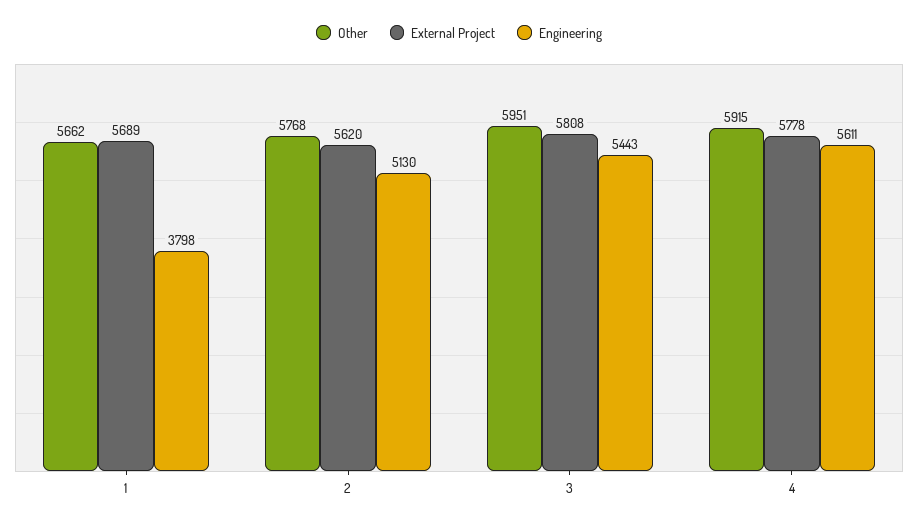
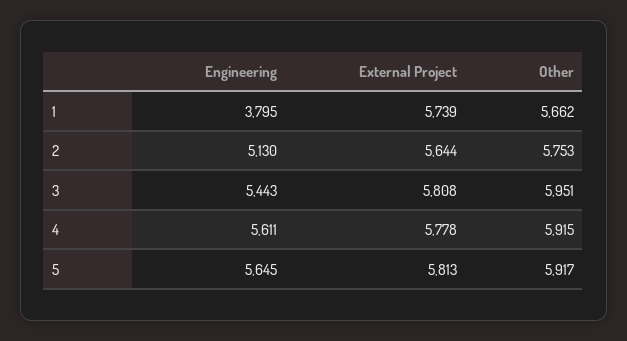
External Project, 1: 5689 -> 5739
Engineering, 1: 3798 -> 3795
Other, 2: 5768 -> 5753
External Project, 2: 5620 -> 5644
Engineering, 5: none -> 5645
External Project, 5: none -> 5813
Other, 5: none -> 5917

